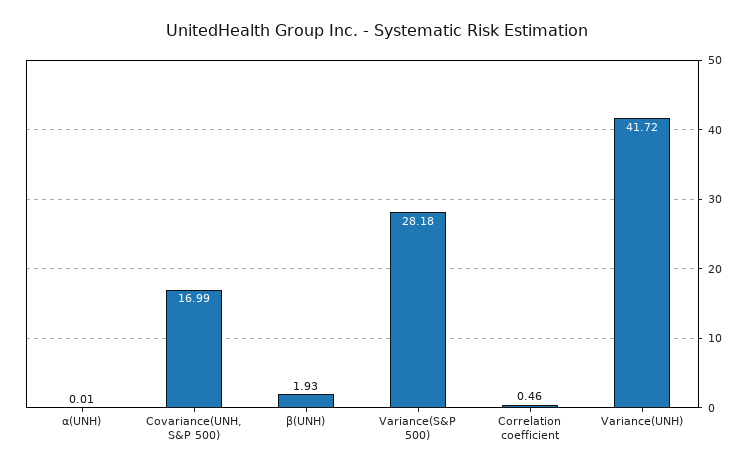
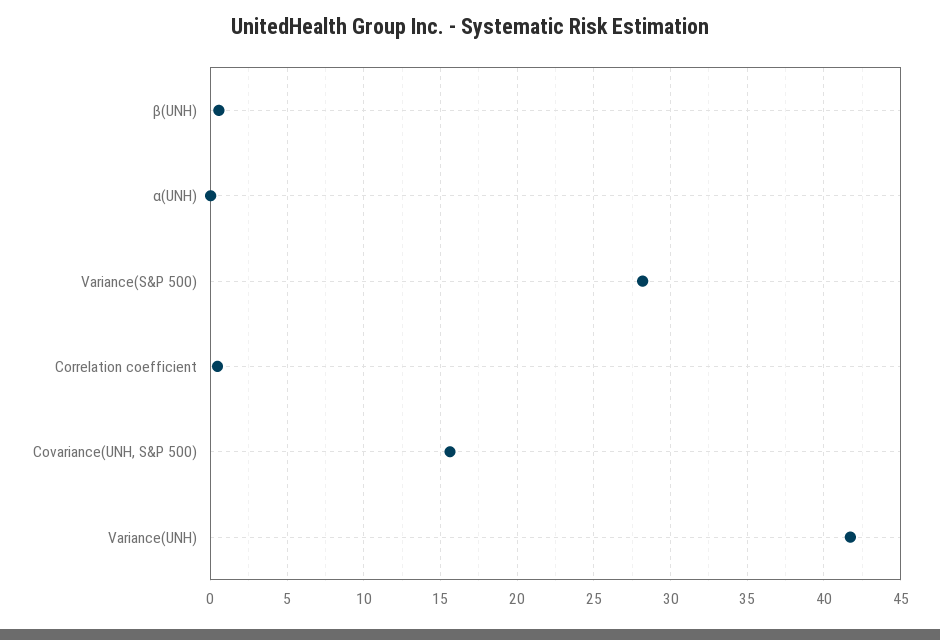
Covariance(UNH, S&P 500): 16.99 -> 15.5
β(UNH): 1.93 -> 0.5

